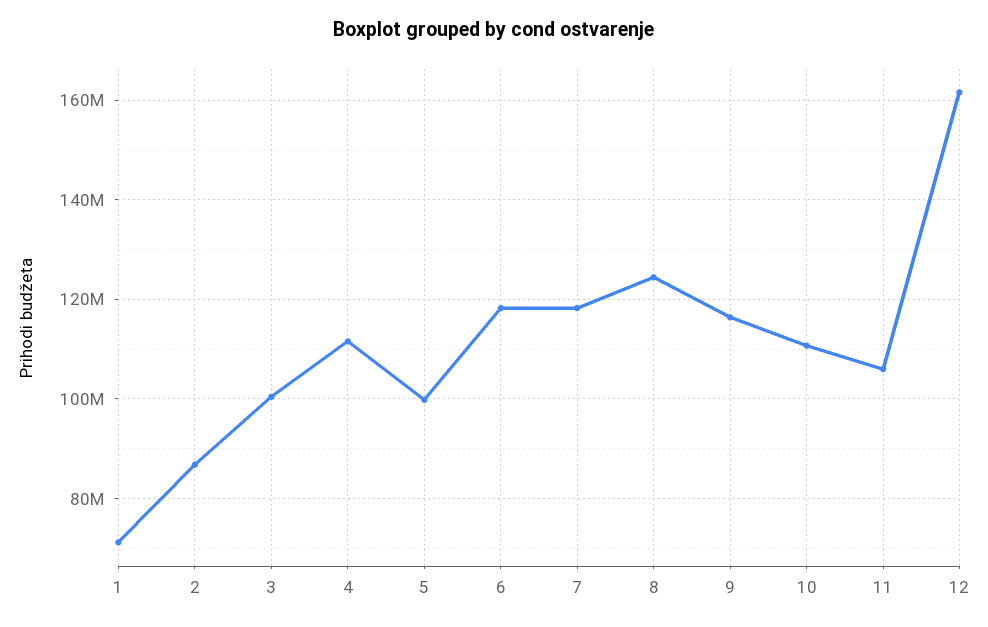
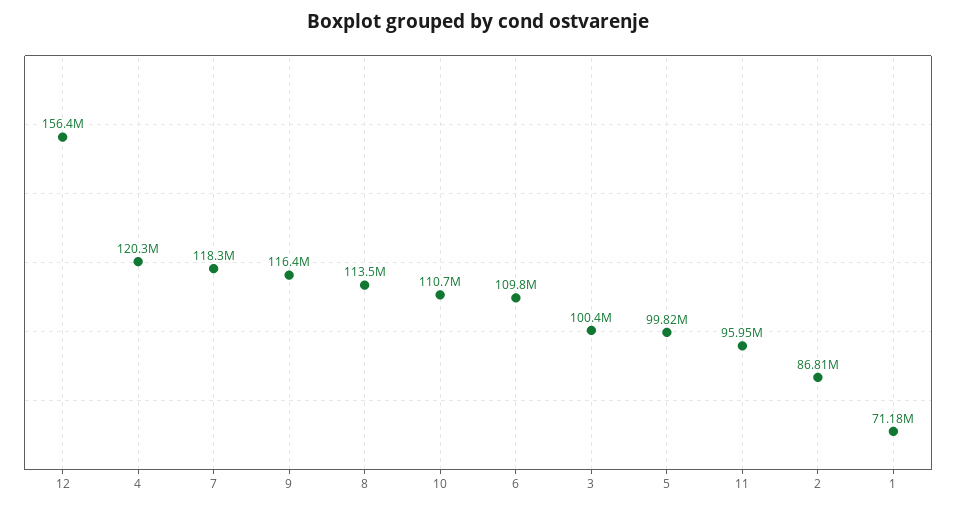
4: 112000000 -> 120300000
6: 118000000 -> 109800000
8: 124000000 -> 113500000
11: 106000000 -> 95950000
12: 162000000 -> 156400000

